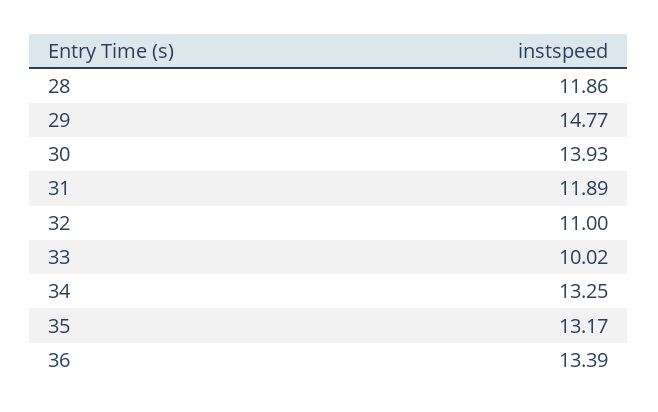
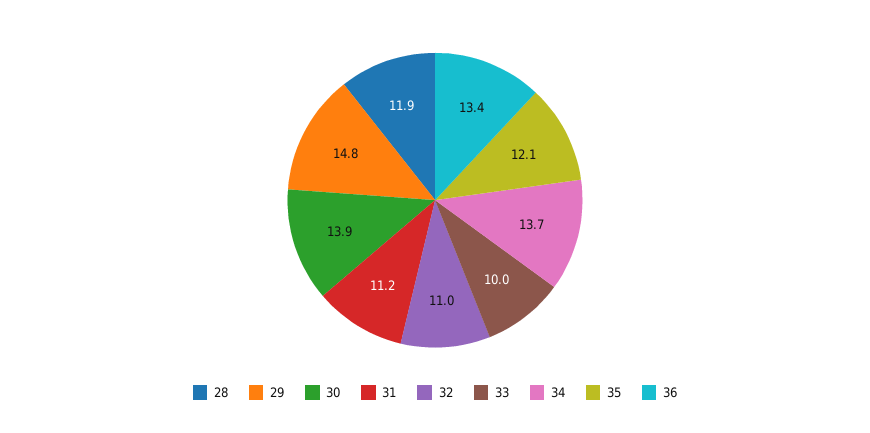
31: 11.89 -> 11.2
34: 13.25 -> 13.7
35: 13.17 -> 12.1

